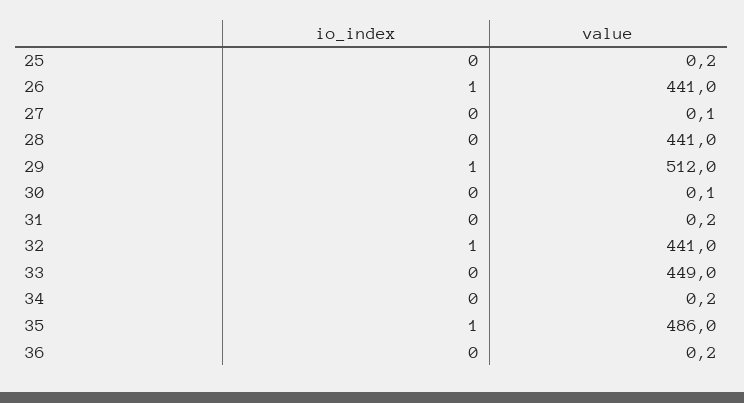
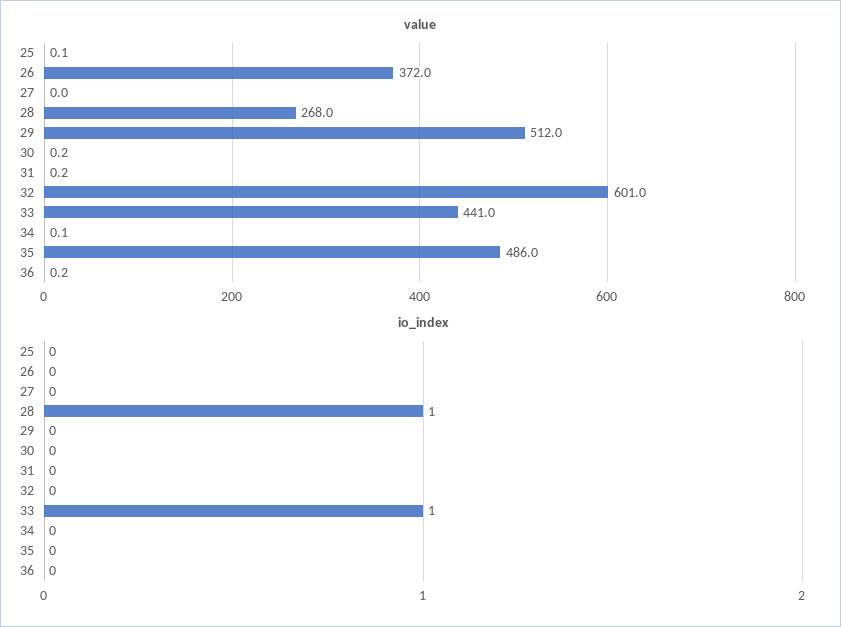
value, 25: 0.2 -> 0.1
io_index, 26: 1 -> 0
value, 26: 441 -> 372
value, 27: 0.1 -> 0
io_index, 28: 0 -> 1
value, 28: 441 -> 268
io_index, 29: 1 -> 0
value, 30: 0.1 -> 0.2
io_index, 32: 1 -> 0
value, 32: 441 -> 601
io_index, 33: 0 -> 1
value, 33: 449 -> 441
value, 34: 0.2 -> 0.1
io_index, 35: 1 -> 0

